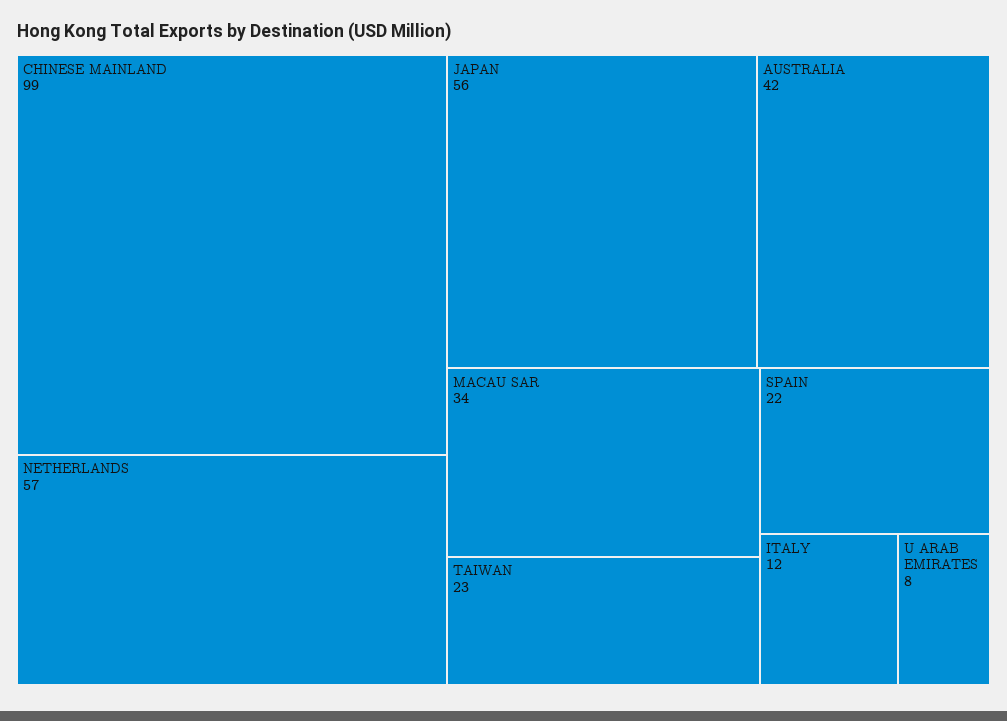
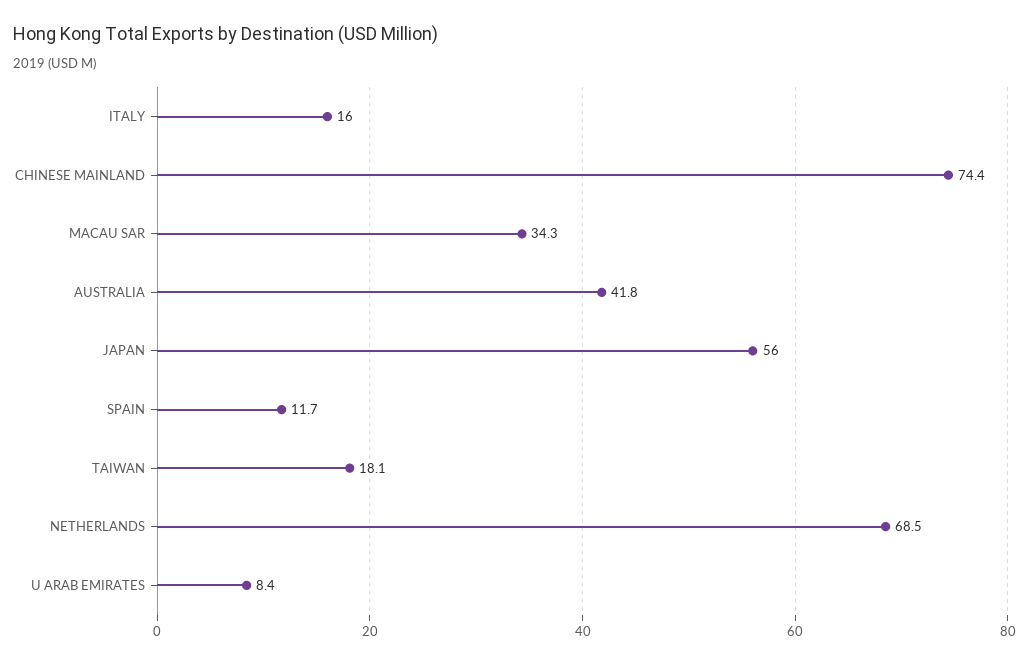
CHINESE MAINLAND: 99 -> 74.4
NETHERLANDS: 57 -> 68.5
TAIWAN: 23 -> 18.1
SPAIN: 22 -> 11.7
ITALY: 12 -> 16

